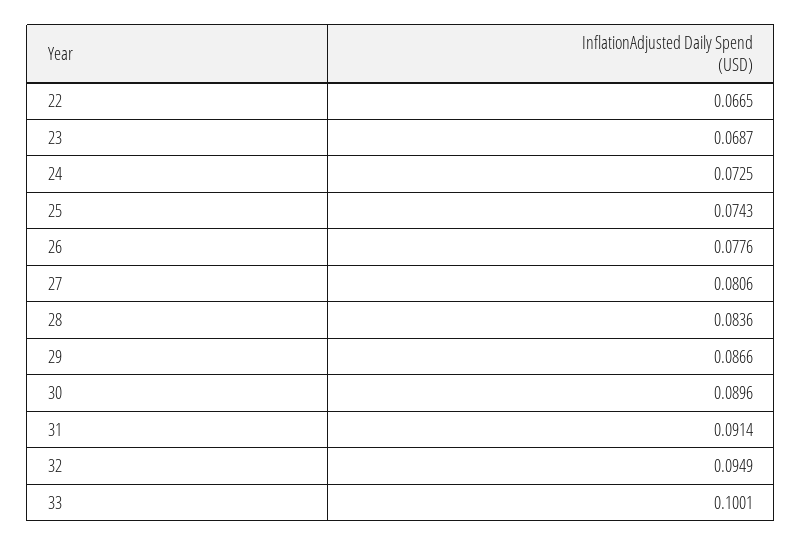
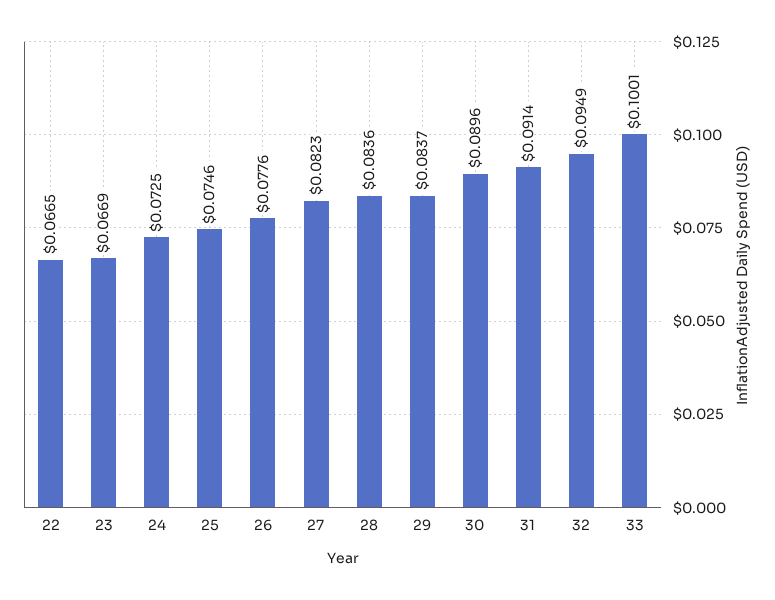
23: 0.0687 -> 0.0669
25: 0.0743 -> 0.0746
27: 0.0806 -> 0.0823
29: 0.0866 -> 0.0837

